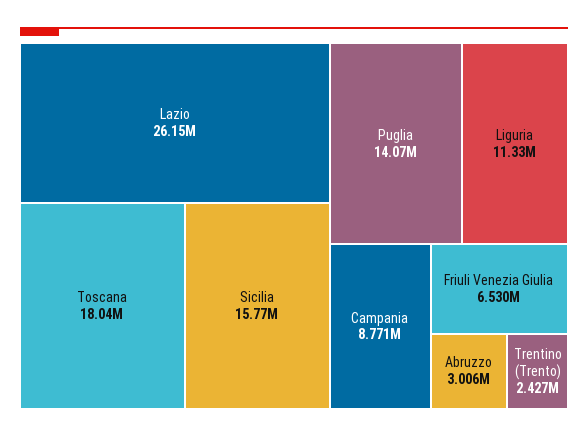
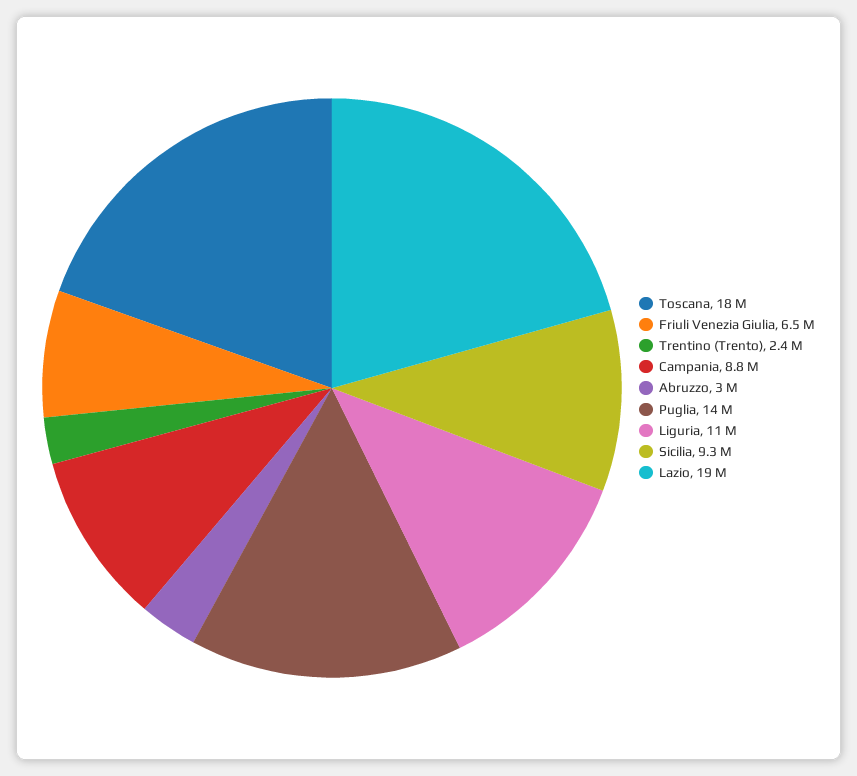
Lazio: 26150000 -> 19000000
Sicilia: 15770000 -> 9300000

